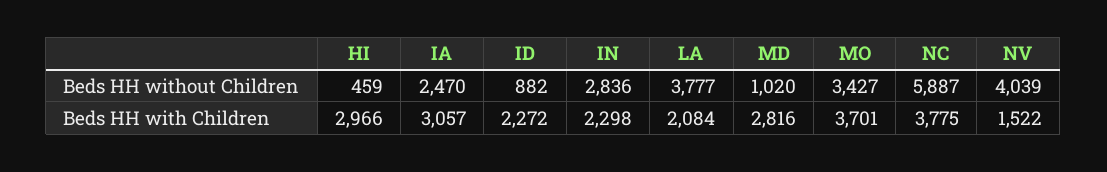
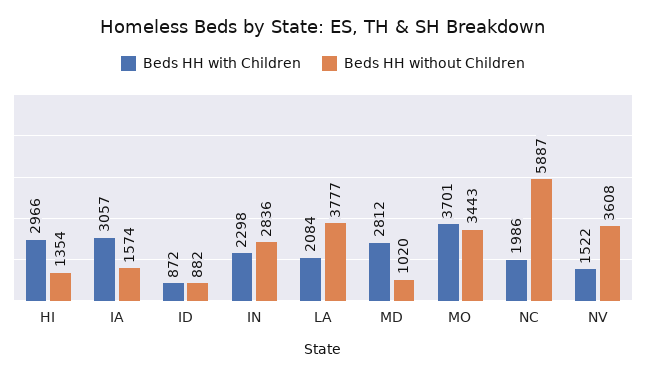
Beds HH without Children, HI: 459 -> 1354
Beds HH without Children, IA: 2470 -> 1574
Beds HH without Children, MO: 3427 -> 3443
Beds HH without Children, NV: 4039 -> 3608
Beds HH with Children, ID: 2272 -> 872
Beds HH with Children, MD: 2816 -> 2812
Beds HH with Children, NC: 3775 -> 1986

